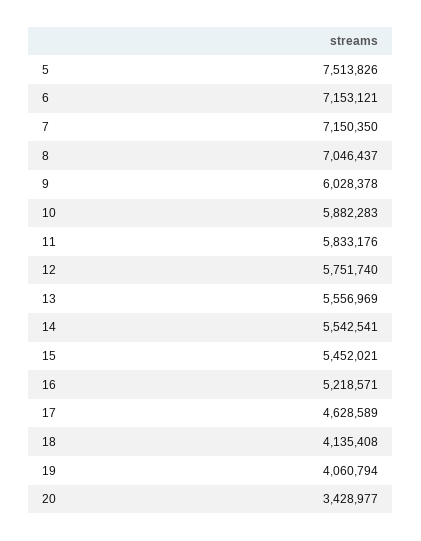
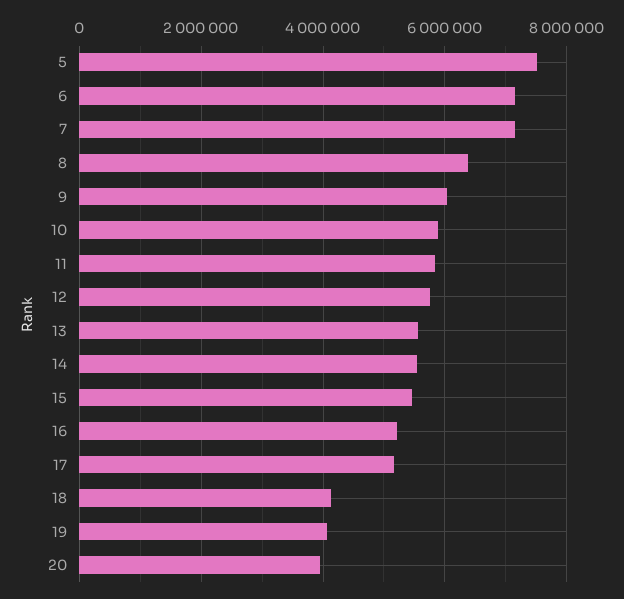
8: 7046437 -> 6400000
17: 4628589 -> 5200000
20: 3428977 -> 4000000

